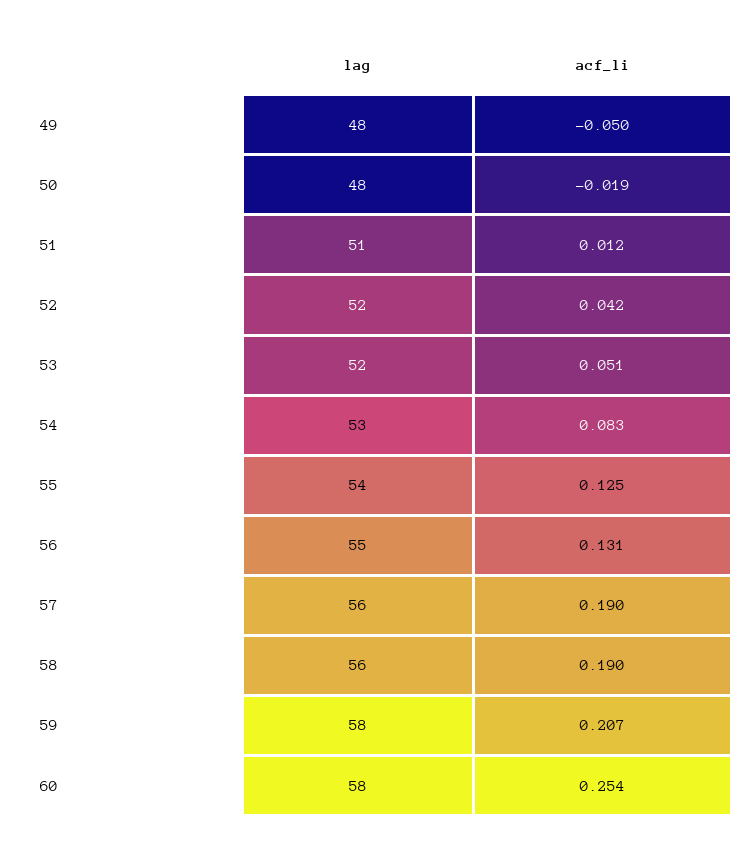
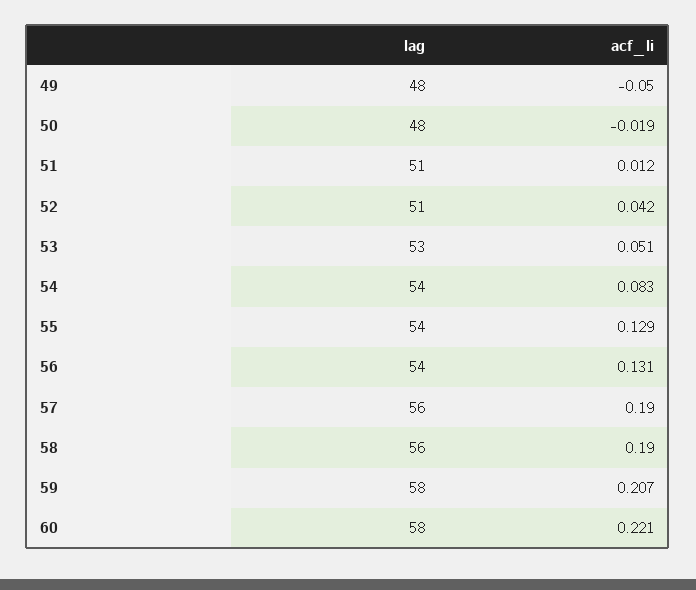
lag, 52: 52 -> 51
lag, 53: 52 -> 53
lag, 54: 53 -> 54
acf_li, 55: 0.125 -> 0.129
lag, 56: 55 -> 54
acf_li, 60: 0.254 -> 0.221

